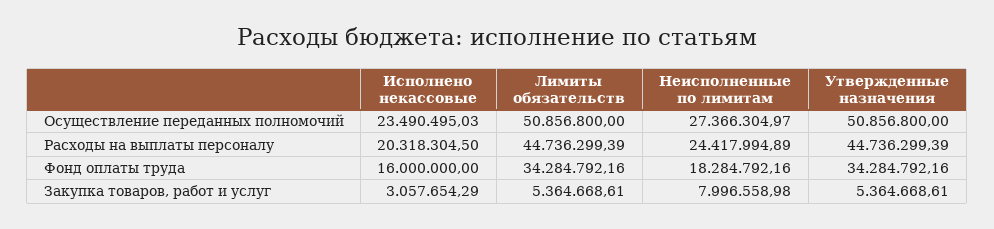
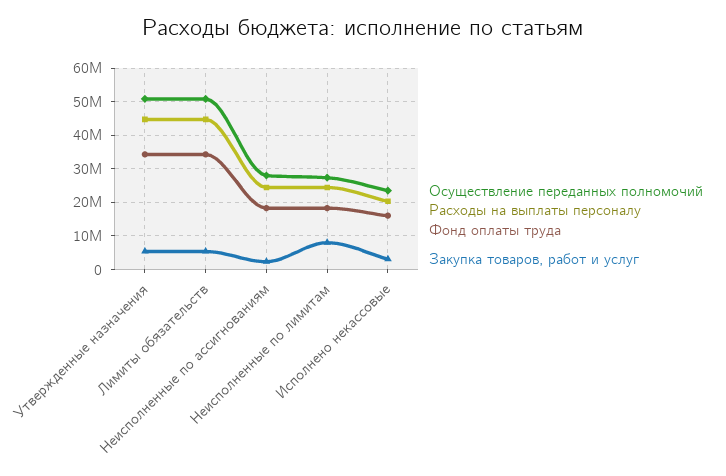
Осуществление переданных полномочий, Неисполненные по ассигнованиям: none -> 28000000
Расходы на выплаты персоналу, Неисполненные по ассигнованиям: none -> 24000000
Фонд оплаты труда, Неисполненные по ассигнованиям: none -> 18000000
Закупка товаров, работ и услуг, Неисполненные по ассигнованиям: none -> 2000000

